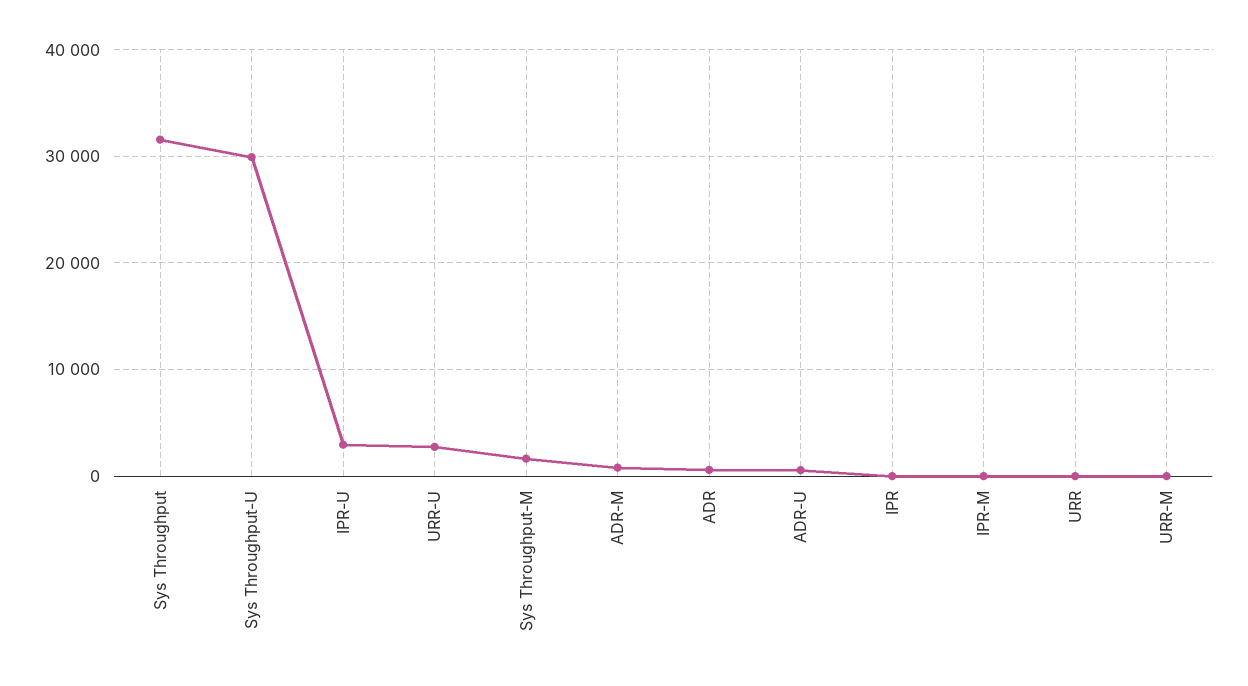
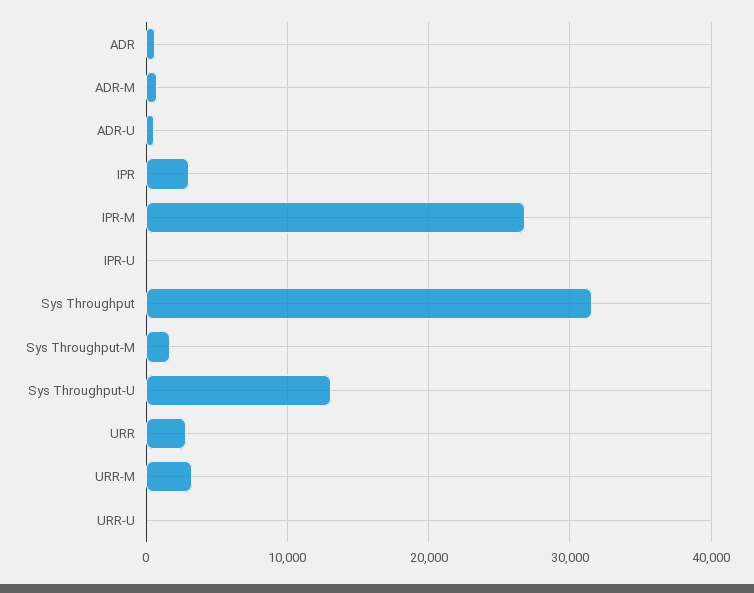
Sys Throughput-U: 30000 -> 13000
IPR-U: 3000 -> 0
URR-U: 3000 -> 0
IPR: 0 -> 3000
IPR-M: 0 -> 27000
URR: 0 -> 3000
URR-M: 0 -> 3000

